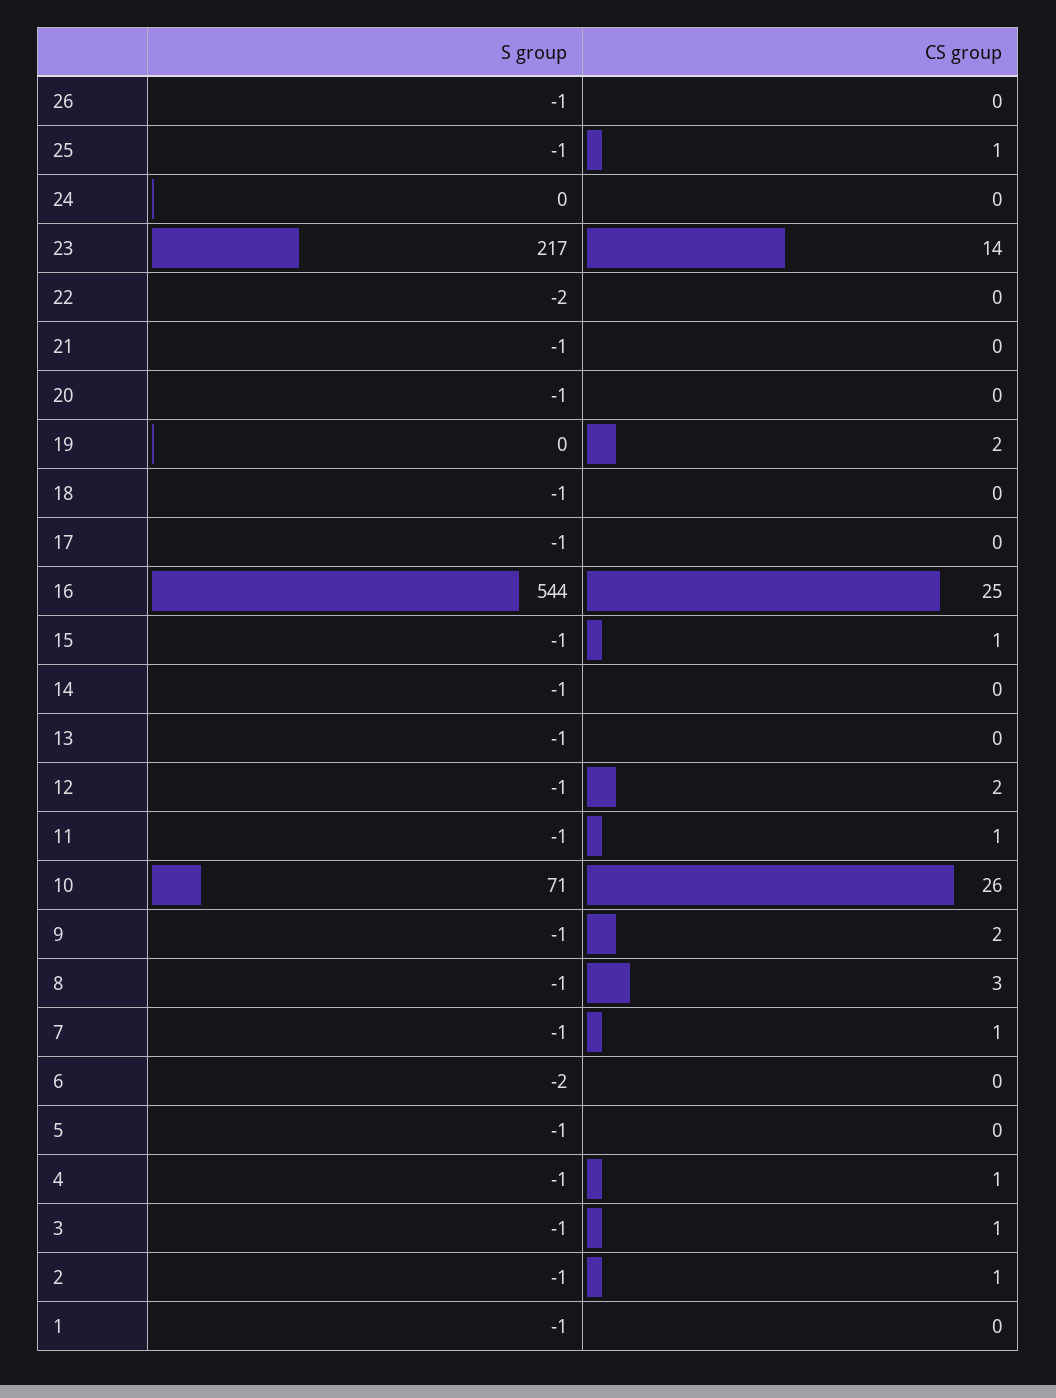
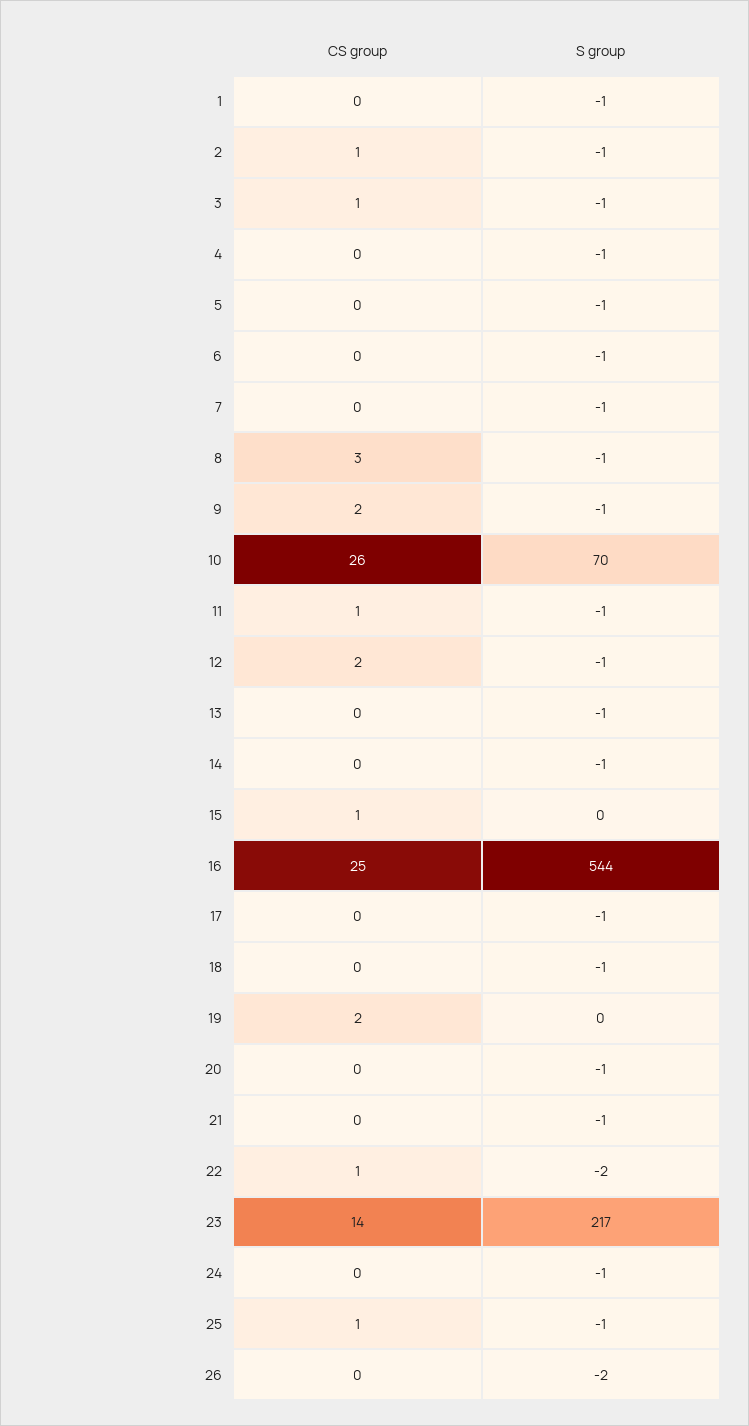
S group, 26: -1 -> -2
S group, 24: 0 -> -1
CS group, 22: 0 -> 1
S group, 15: -1 -> 0
S group, 10: 71 -> 70
CS group, 7: 1 -> 0
S group, 6: -2 -> -1
CS group, 4: 1 -> 0

